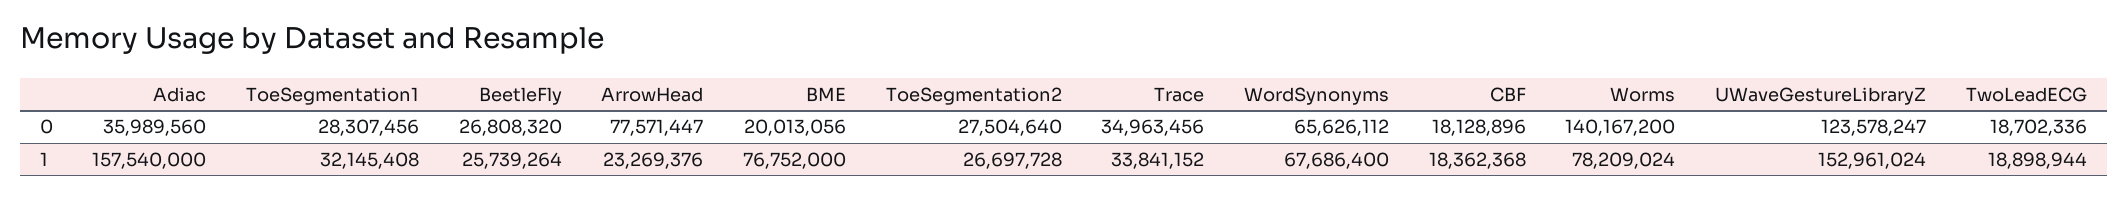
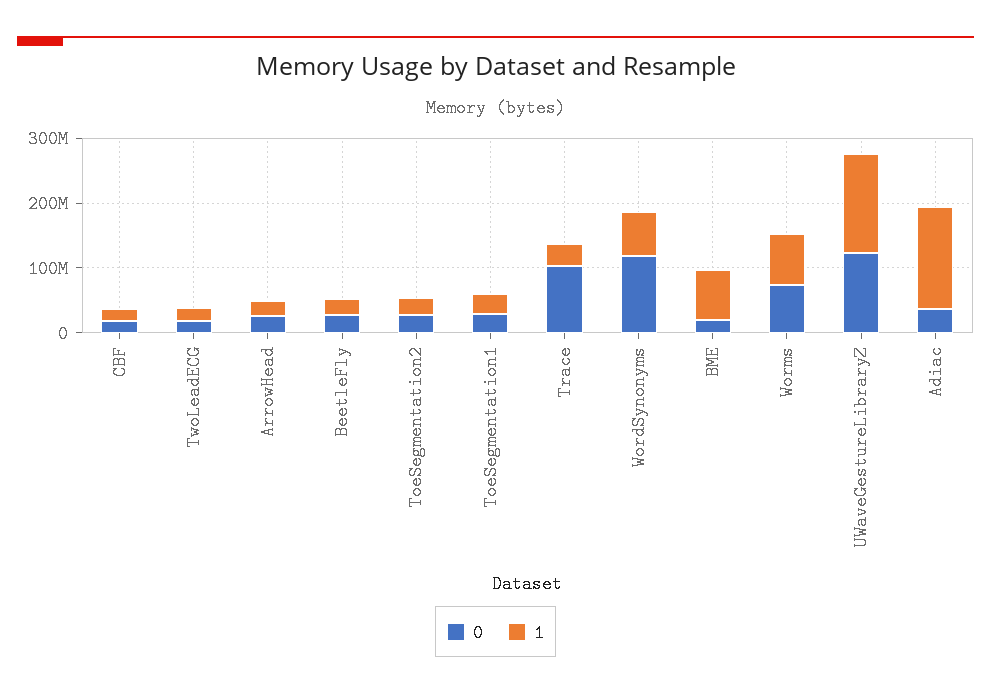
0, ArrowHead: 77571447 -> 20000000
0, Trace: 34963456 -> 100000000
0, WordSynonyms: 65626112 -> 120000000
0, Worms: 140167200 -> 80000000

